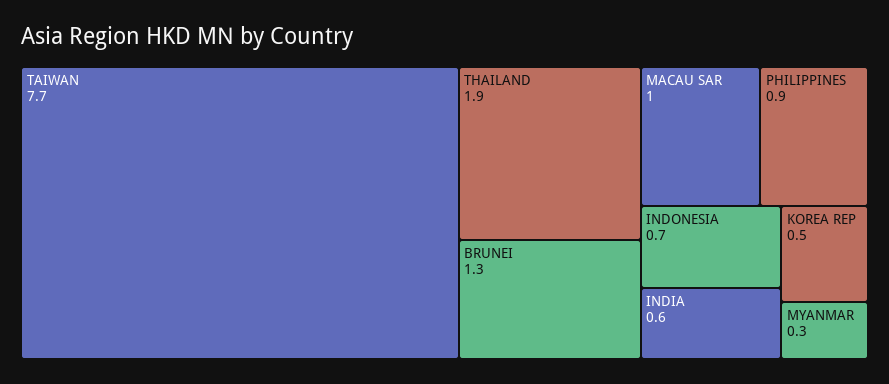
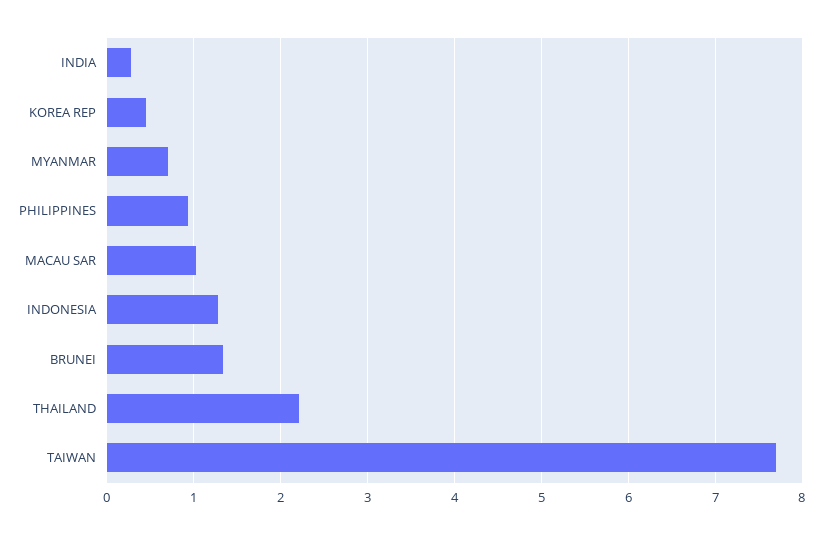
THAILAND: 1.9 -> 2.2
INDONESIA: 0.7 -> 1.3
INDIA: 0.6 -> 0.3
MYANMAR: 0.3 -> 0.7

